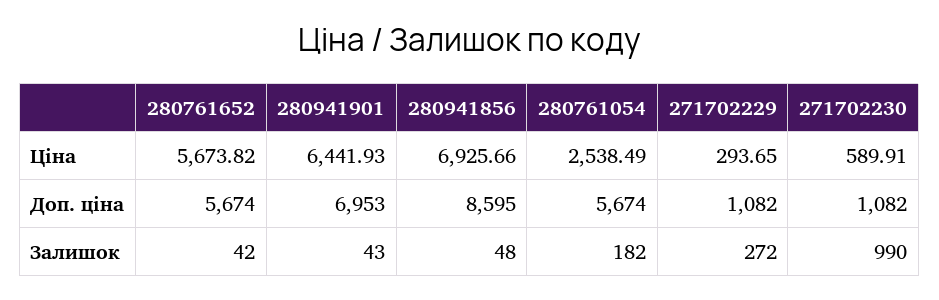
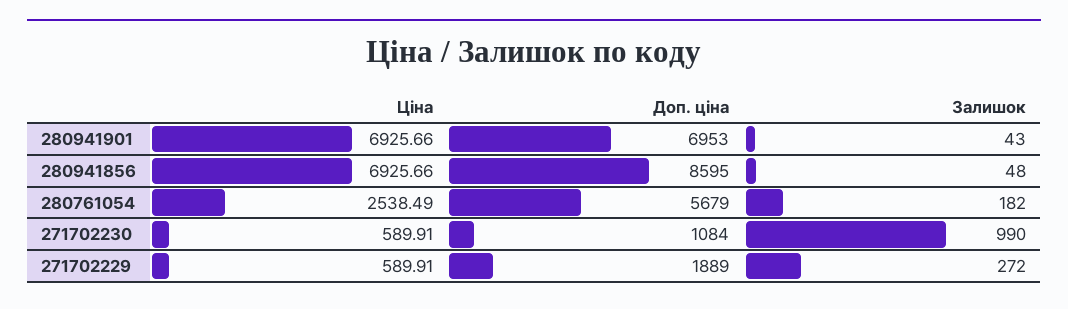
280761652, Ціна: 5673.82 -> none
280941901, Ціна: 6441.93 -> 6925.66
271702229, Ціна: 293.65 -> 589.91
280761652, Доп. ціна: 5674 -> none
280761054, Доп. ціна: 5674 -> 5679
271702229, Доп. ціна: 1082 -> 1889
271702230, Доп. ціна: 1082 -> 1084
280761652, Залишок: 42 -> none

